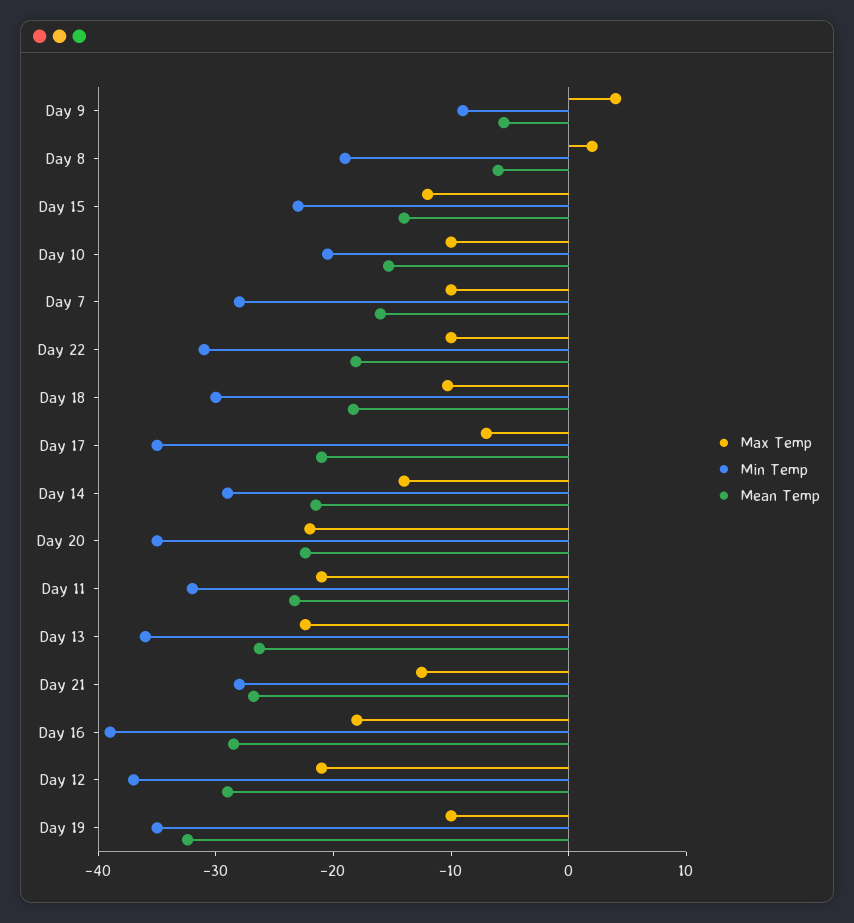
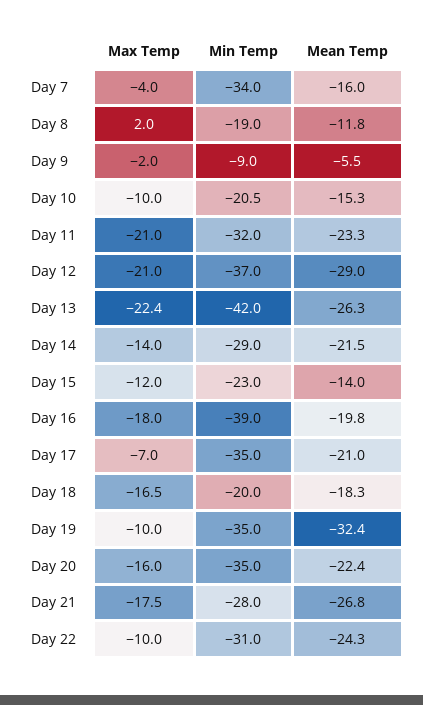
Max Temp, Day 9: 4 -> -2
Mean Temp, Day 8: -6 -> -11.8
Max Temp, Day 7: -10 -> -4
Min Temp, Day 7: -28 -> -34
Mean Temp, Day 22: -18 -> -24.3
Max Temp, Day 18: -10 -> -16.5
Min Temp, Day 18: -30 -> -20
Max Temp, Day 20: -22 -> -16
Min Temp, Day 13: -36 -> -42
Max Temp, Day 21: -12 -> -17.5
Mean Temp, Day 16: -28 -> -19.8

